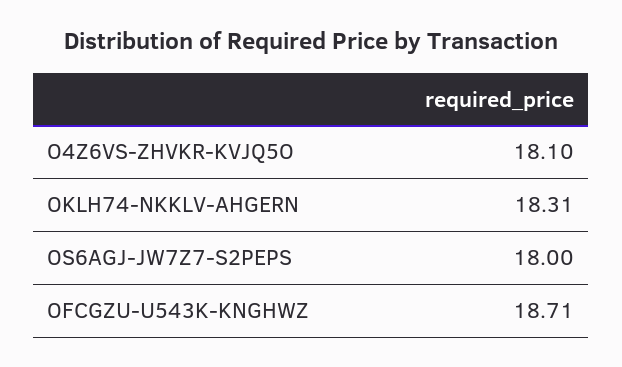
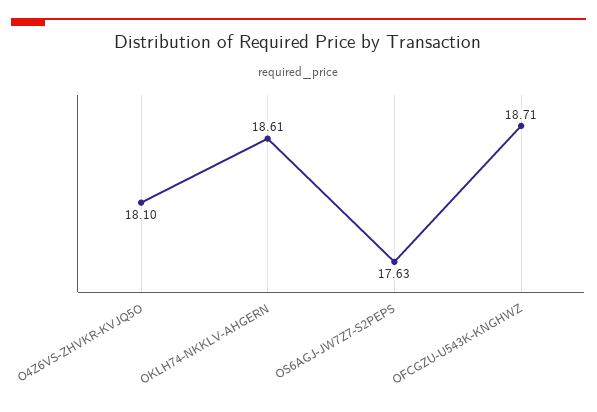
OKLH74-NKKLV-AHGERN: 18.31 -> 18.61
OS6AGJ-JW7Z7-S2PEPS: 18 -> 17.63

